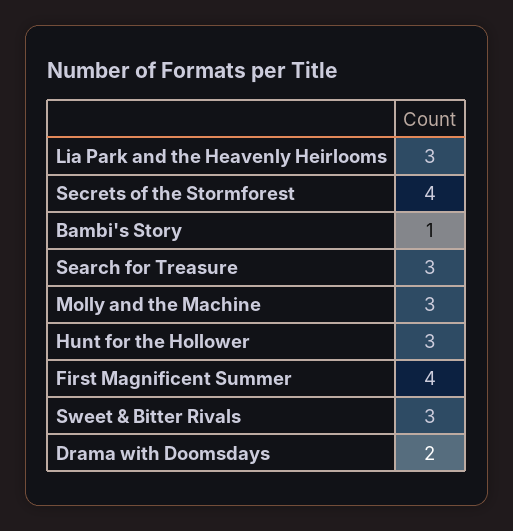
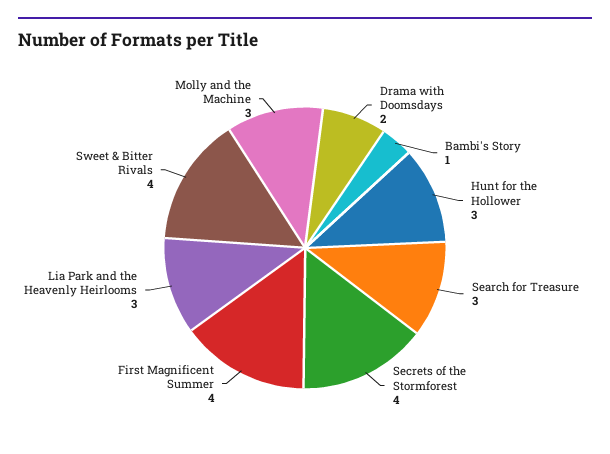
Sweet & Bitter Rivals: 3 -> 4

